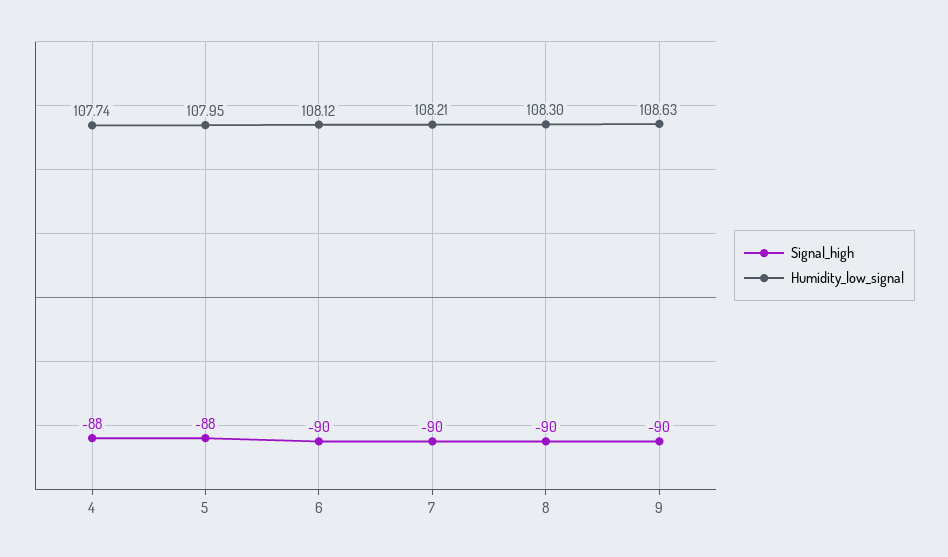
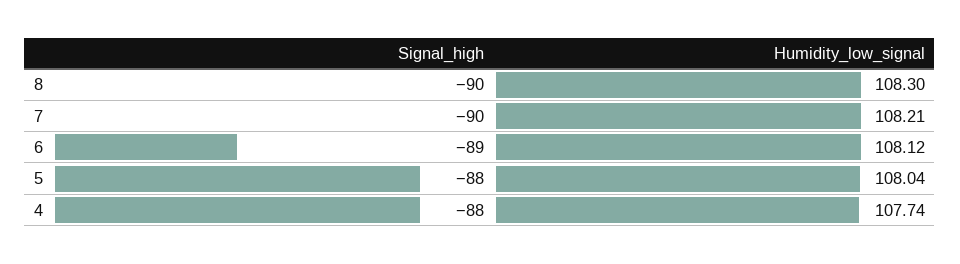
Humidity_low_signal, 5: 107.95 -> 108.04
Signal_high, 6: -90 -> -89
Signal_high, 9: -90 -> none
Humidity_low_signal, 9: 108.63 -> none

